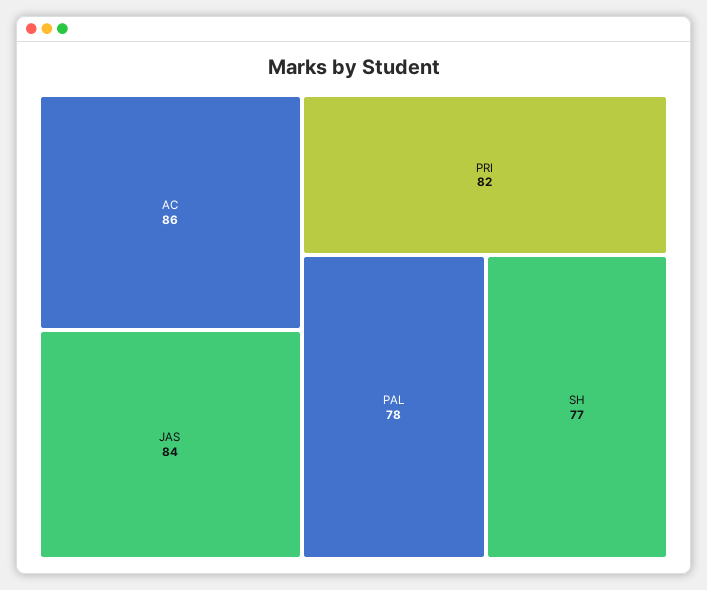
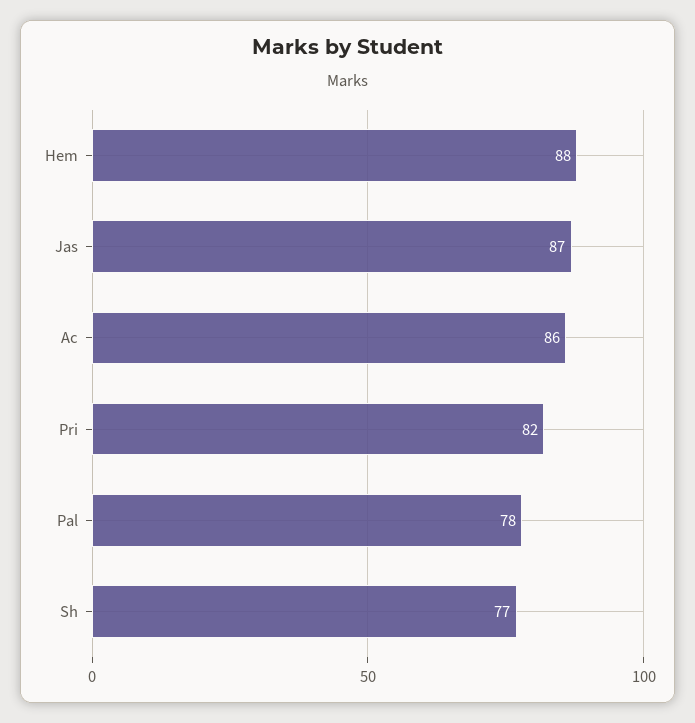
JAS: 84 -> 87
Hem: none -> 88

